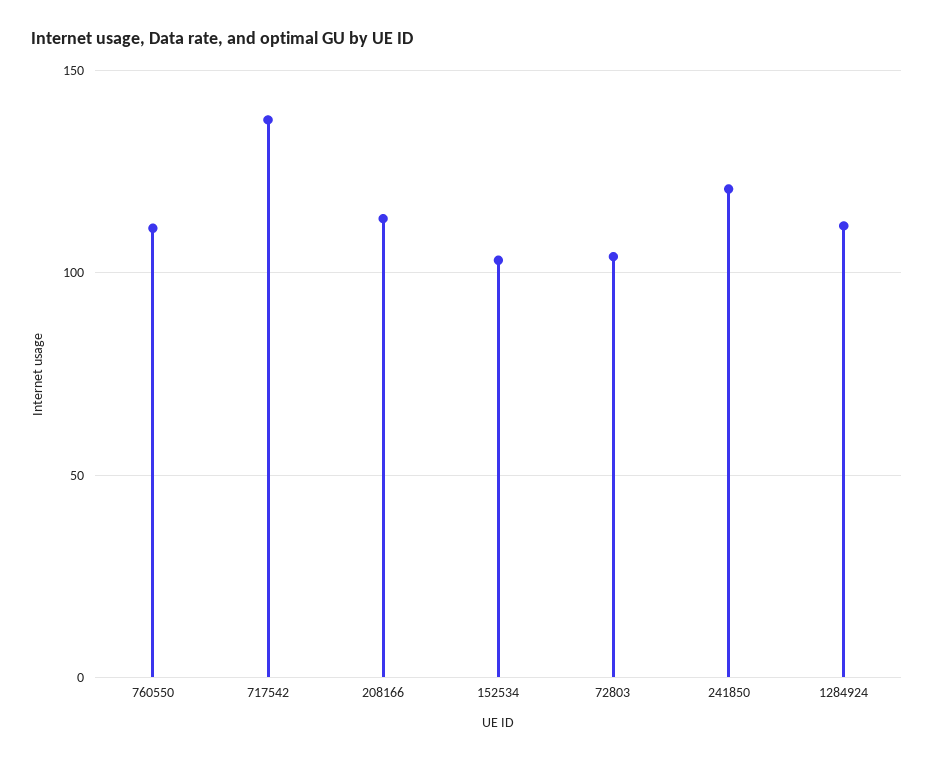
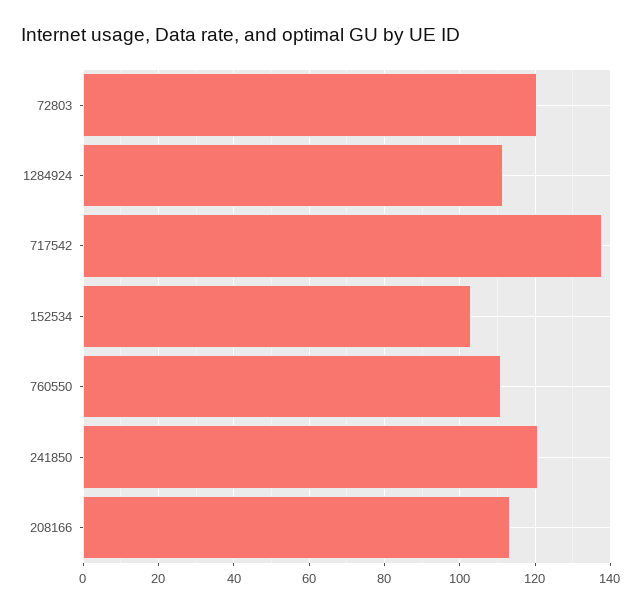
72803: 105 -> 120

